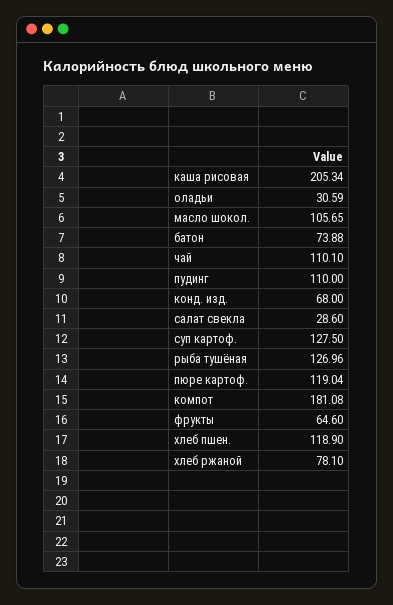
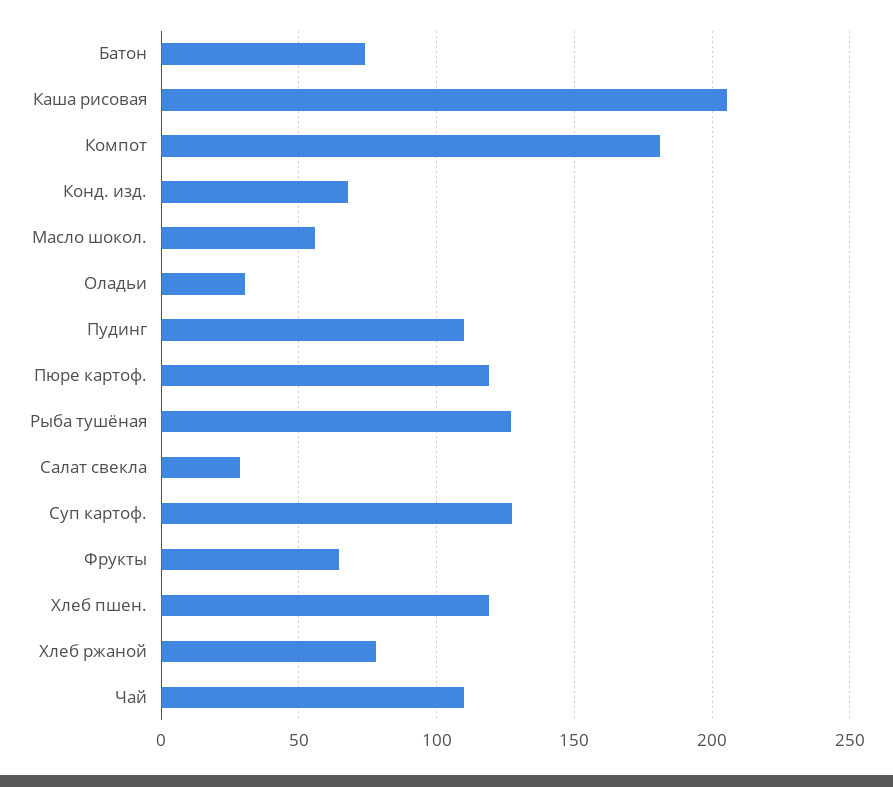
масло шокол.: 105.65 -> 55

